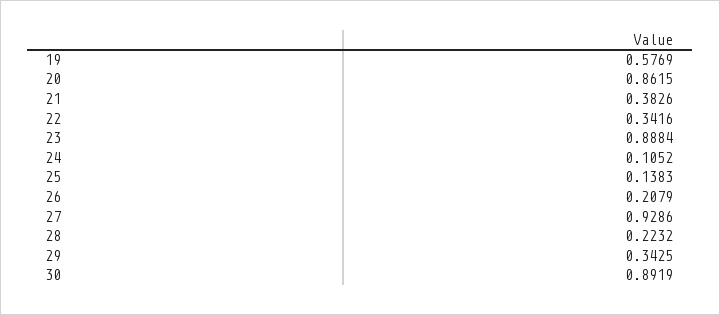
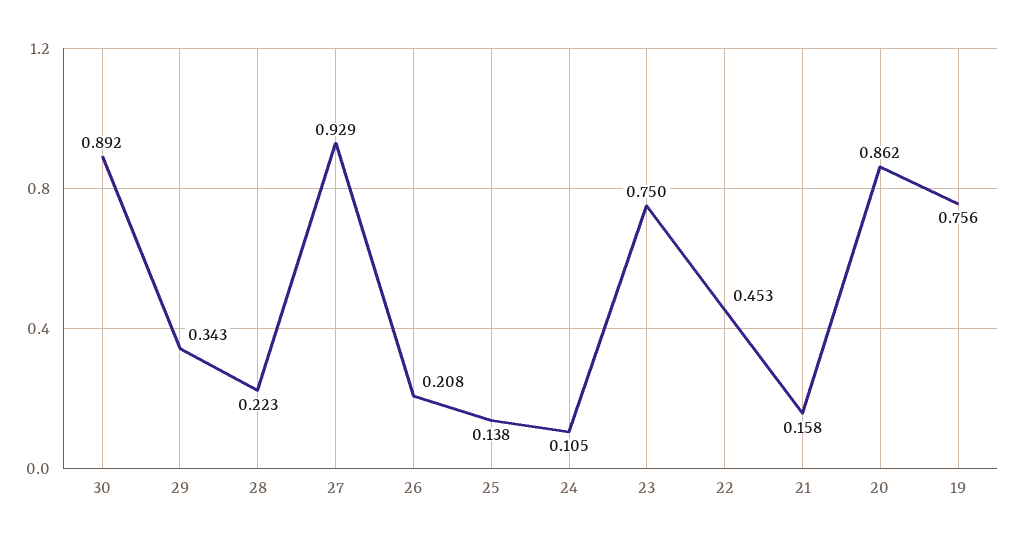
19: 0.5769 -> 0.756
21: 0.3826 -> 0.158
22: 0.3416 -> 0.453
23: 0.8884 -> 0.75

